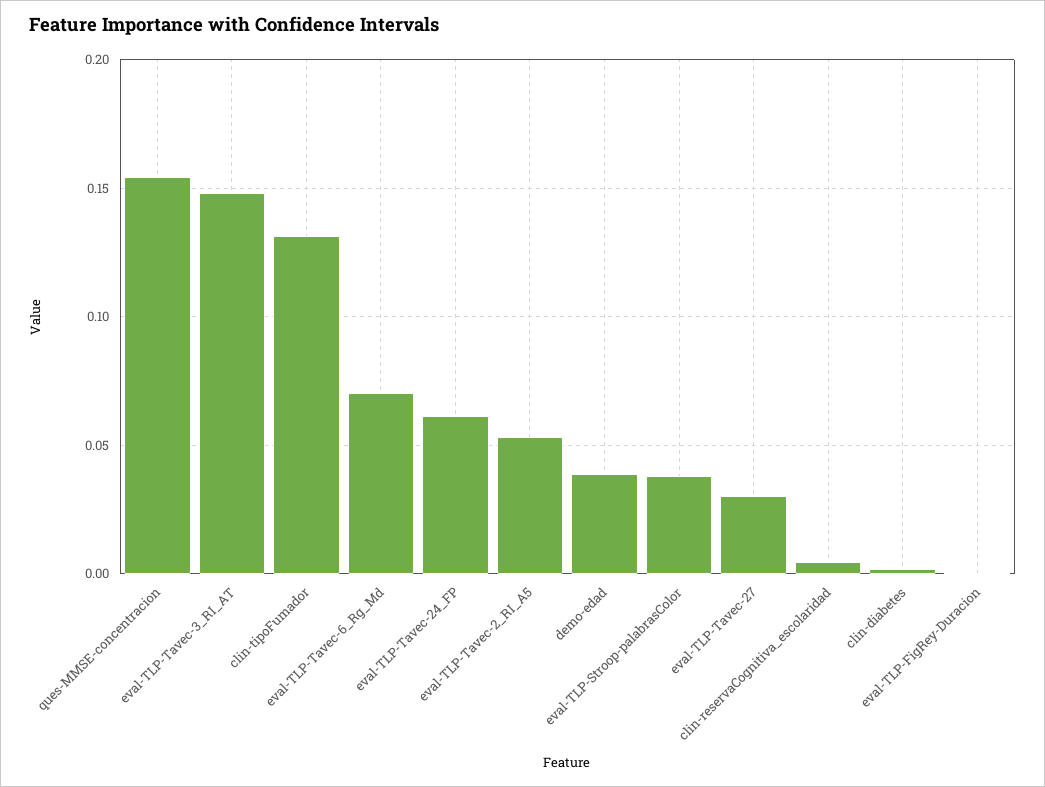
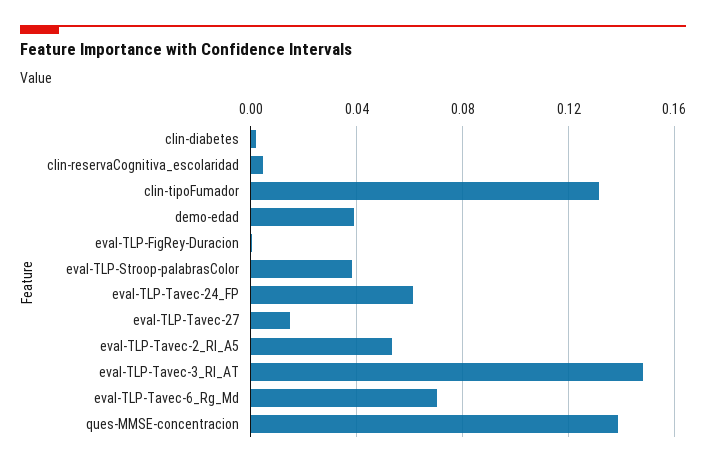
ques-MMSE-concentracion: 0.155 -> 0.14
eval-TLP-Tavec-27: 0.03 -> 0.015

